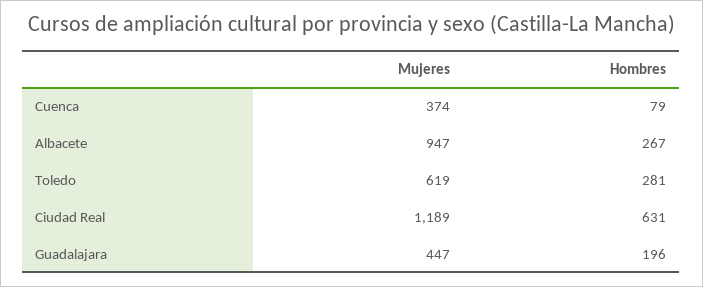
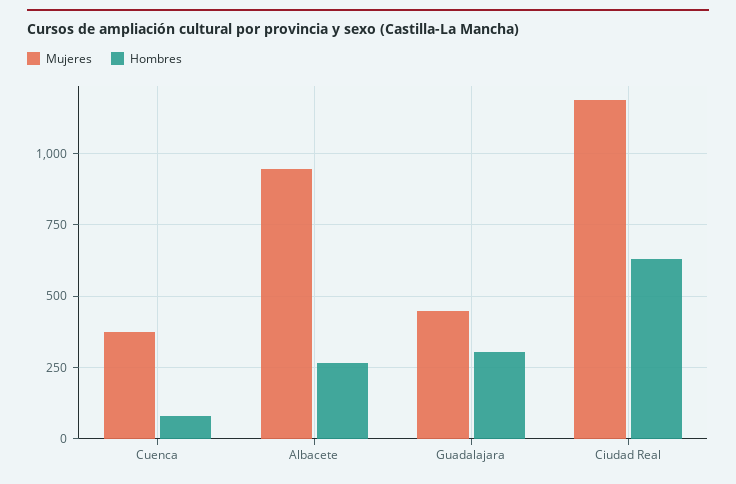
Mujeres, Toledo: 619 -> none
Hombres, Toledo: 281 -> none
Hombres, Guadalajara: 196 -> 300

